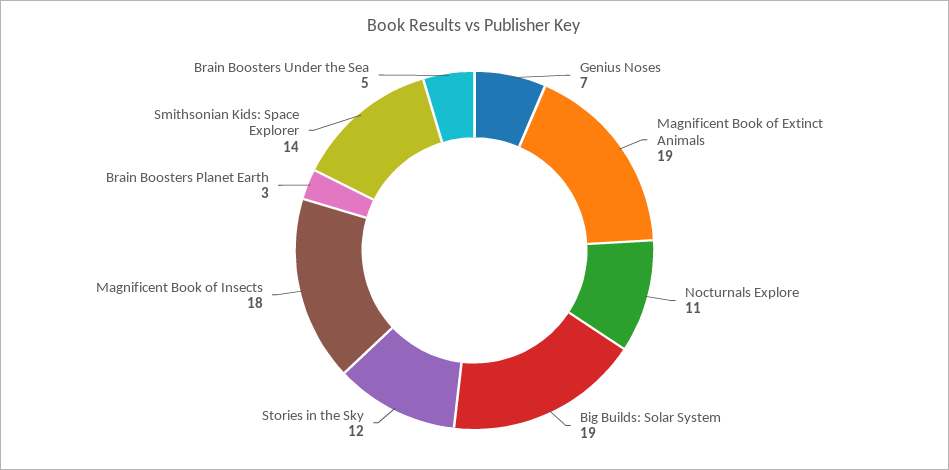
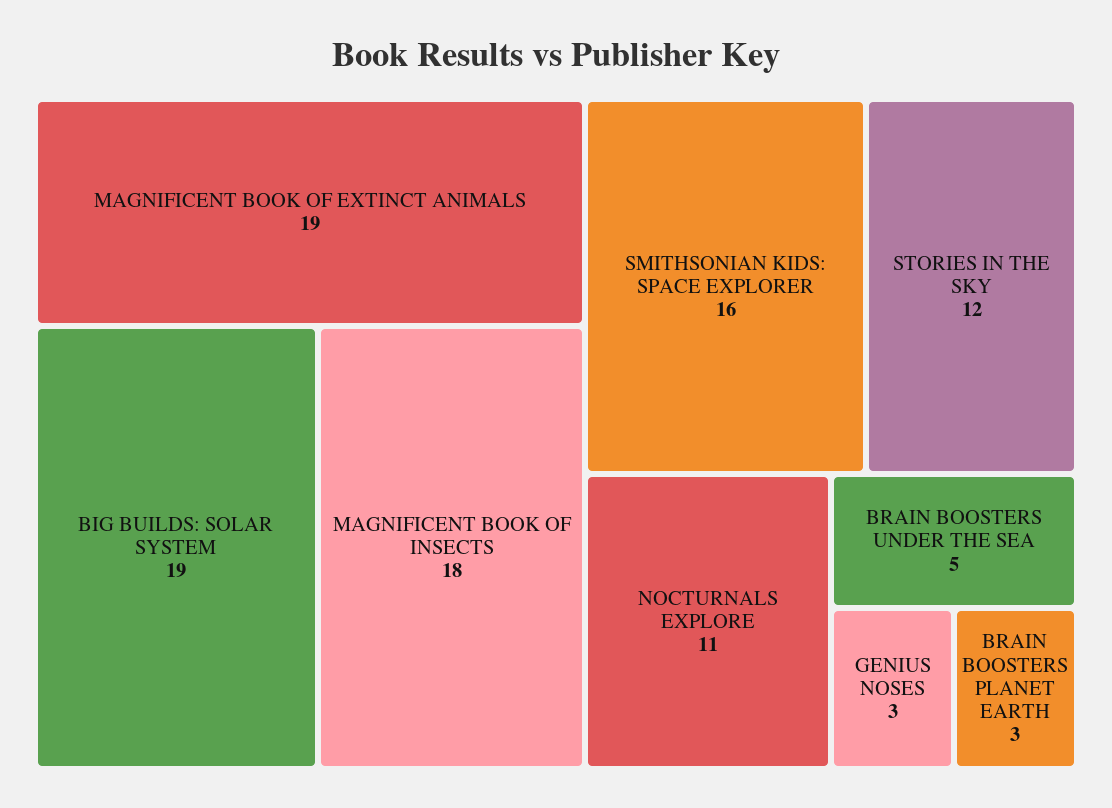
Genius Noses: 7 -> 3
Smithsonian Kids: Space Explorer: 14 -> 16

